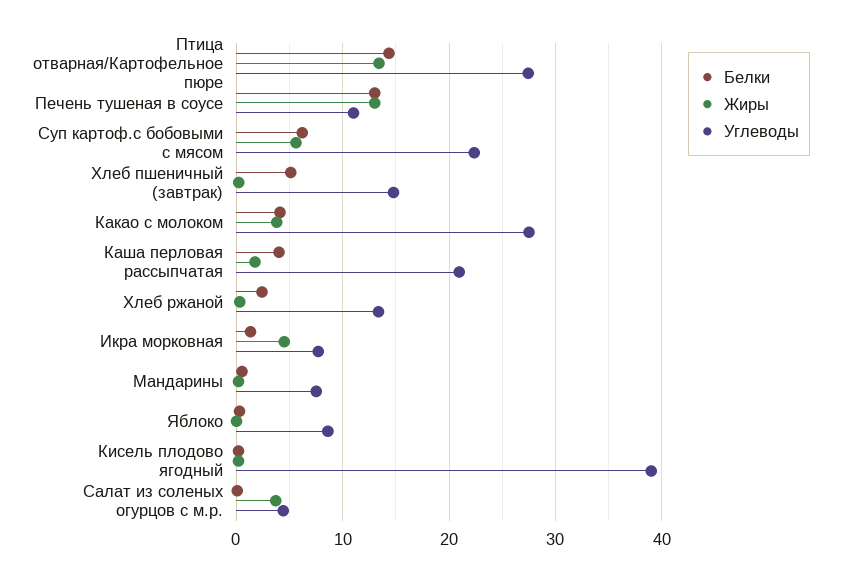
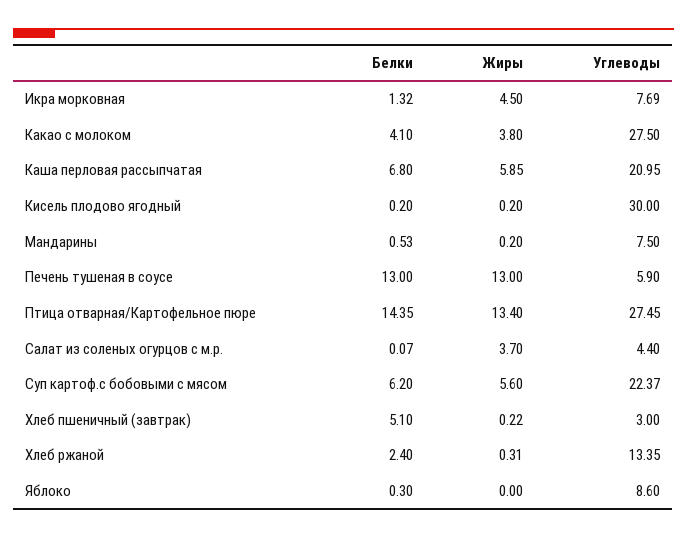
Углеводы, Печень тушеная в соусе: 11 -> 5.9
Углеводы, Хлеб пшеничный (завтрак): 15 -> 3
Белки, Каша перловая рассыпчатая: 4 -> 6.8
Жиры, Каша перловая рассыпчатая: 2 -> 5.85
Углеводы, Кисель плодово ягодный: 39 -> 30

